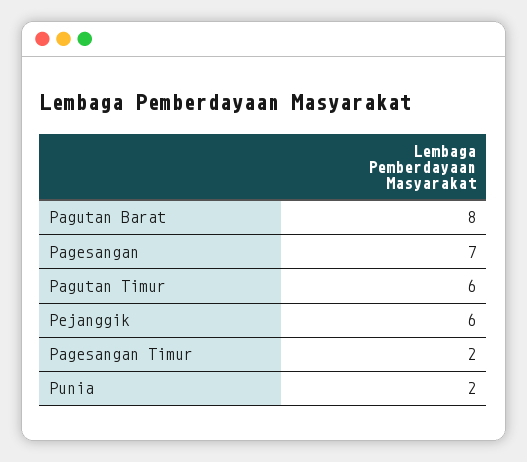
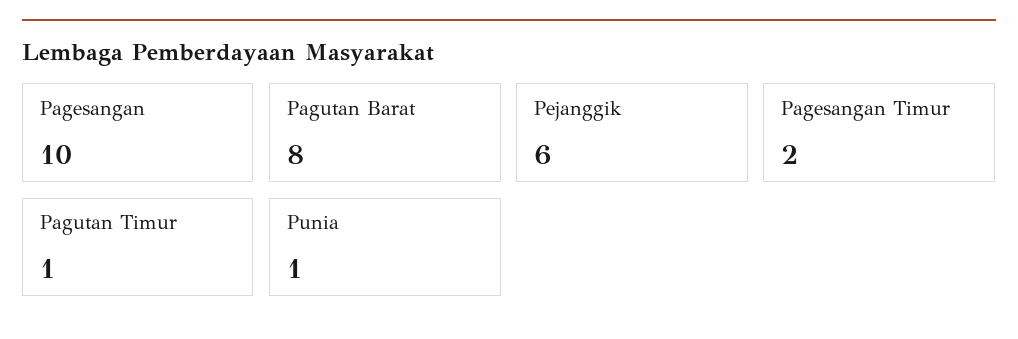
Pagesangan: 7 -> 10
Pagutan Timur: 6 -> 1
Punia: 2 -> 1

